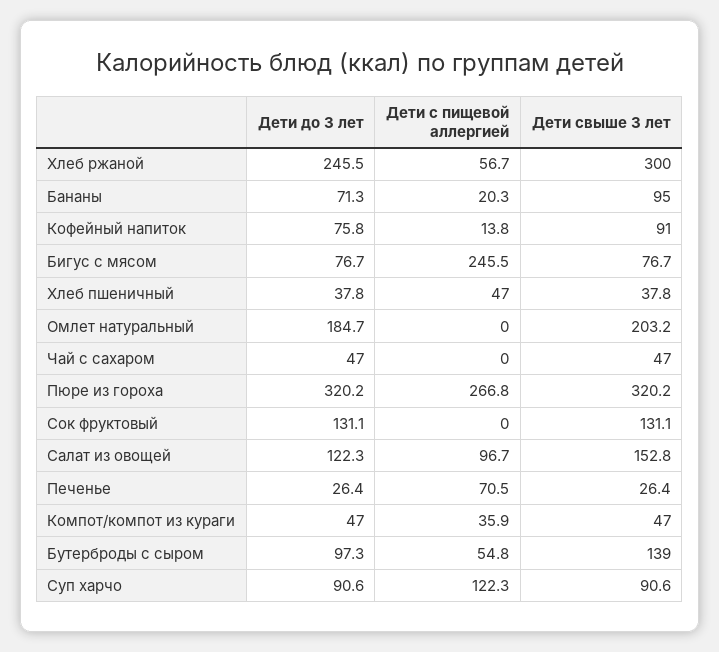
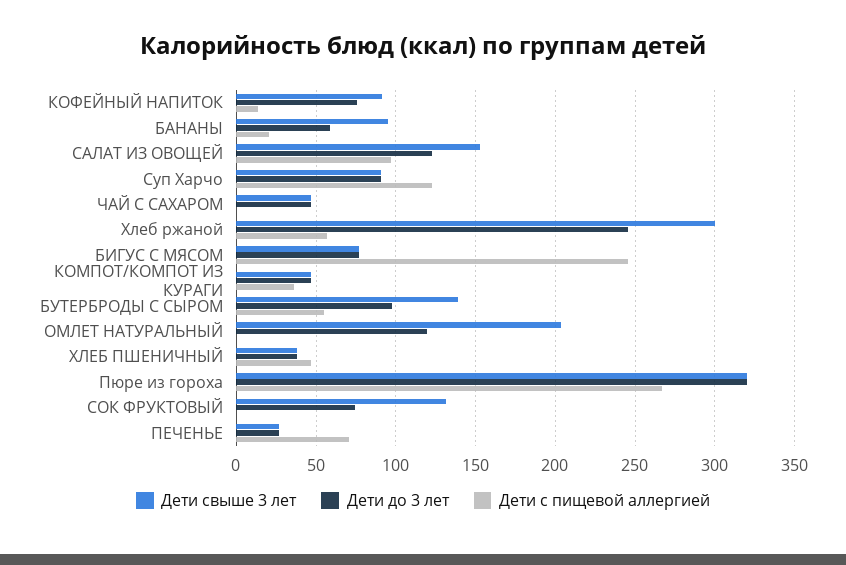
Дети до 3 лет, Бананы: 71.3 -> 60
Дети до 3 лет, Омлет натуральный: 184.7 -> 120
Дети до 3 лет, Сок фруктовый: 131.1 -> 75

